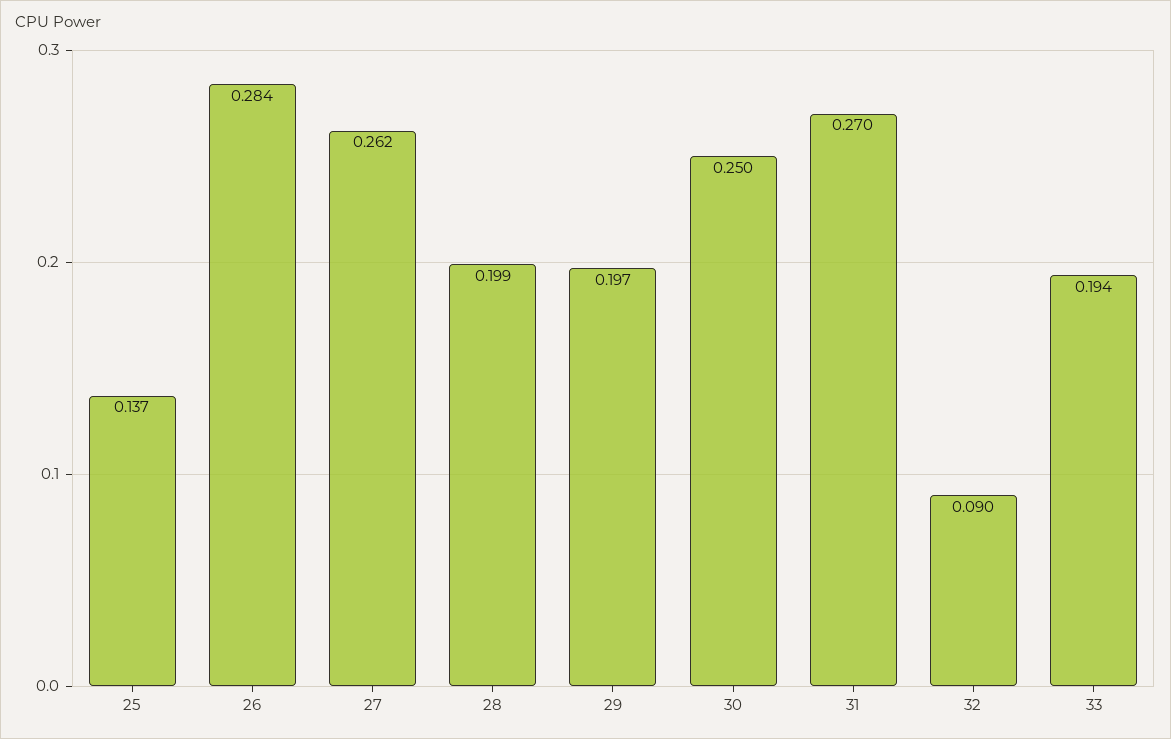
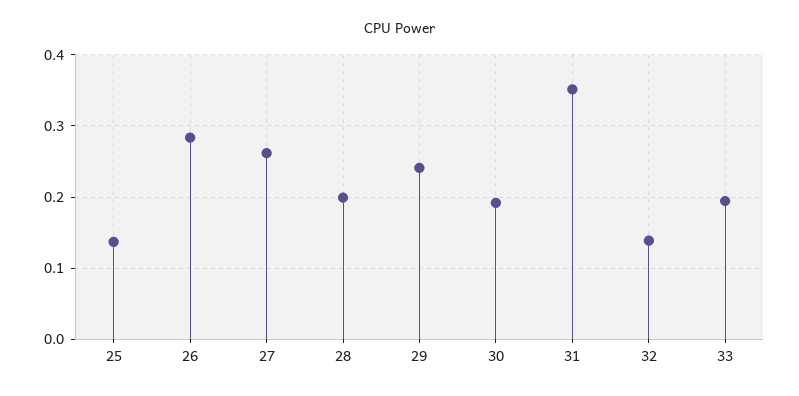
29: 0.197 -> 0.24
30: 0.25 -> 0.19
31: 0.27 -> 0.35
32: 0.09 -> 0.14

